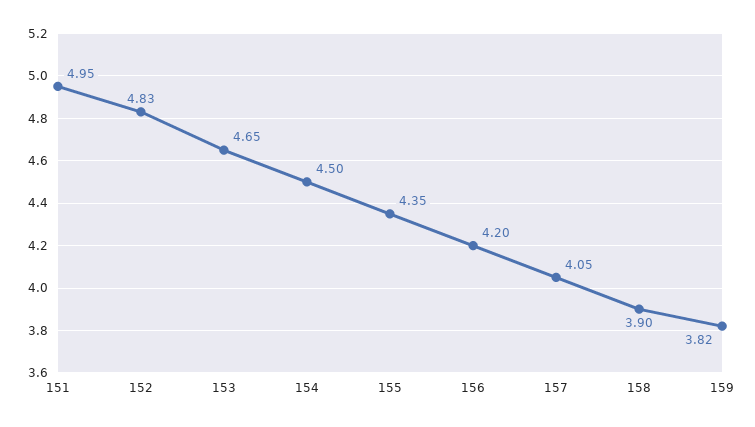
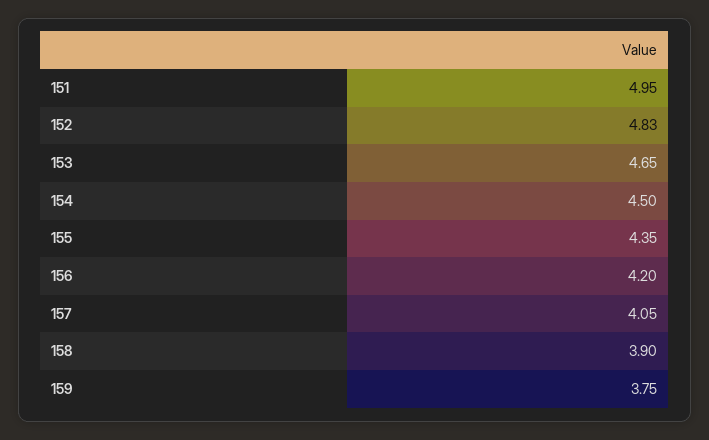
159: 3.82 -> 3.75

